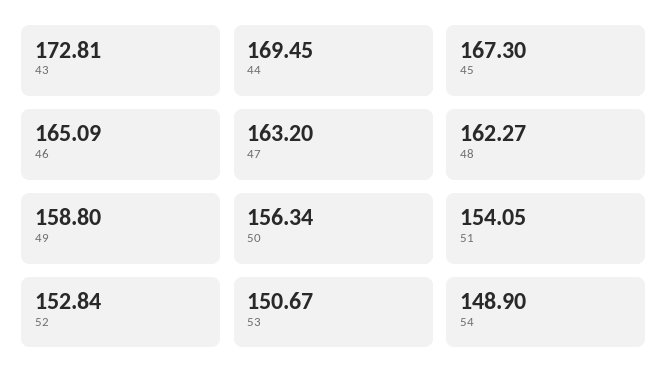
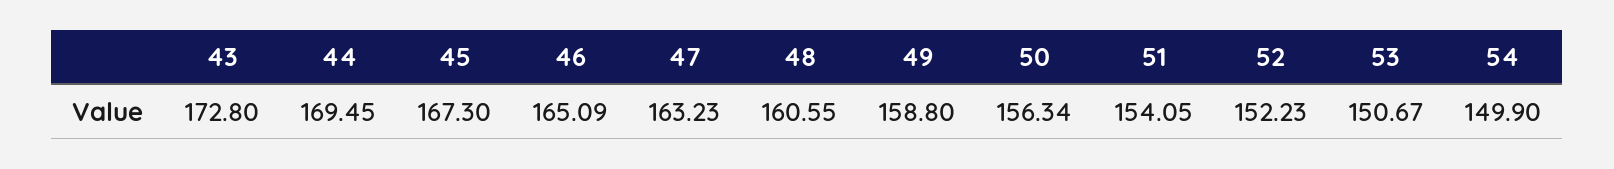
43: 172.81 -> 172.8
47: 163.2 -> 163.23
48: 162.27 -> 160.55
52: 152.84 -> 152.23
54: 148.9 -> 149.9

